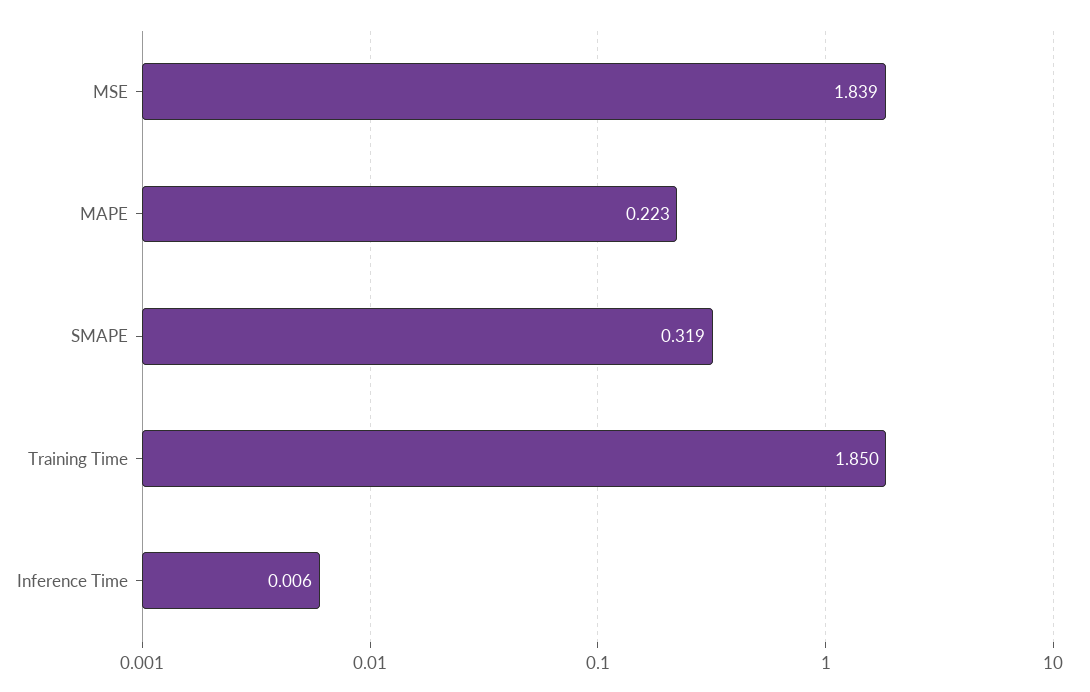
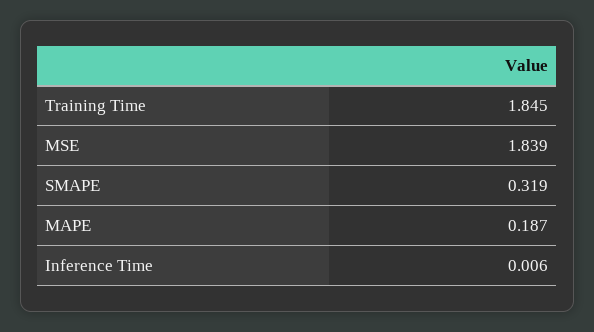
MAPE: 0.223 -> 0.187
Training Time: 1.85 -> 1.845

